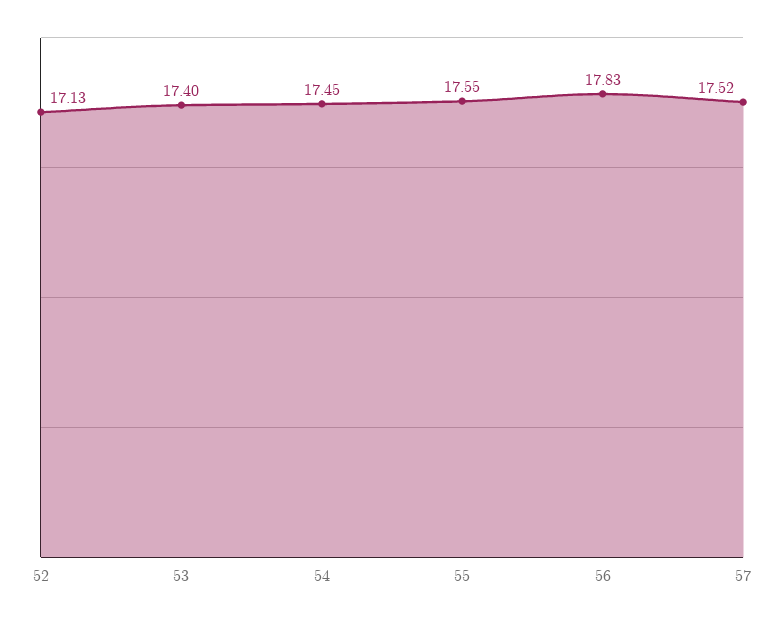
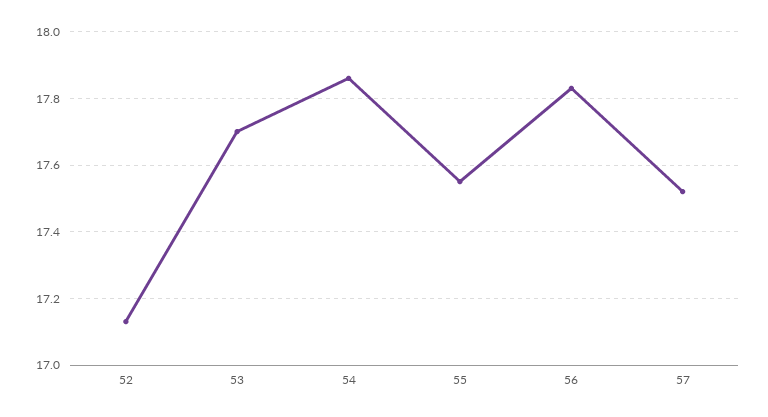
53: 17.4 -> 17.7
54: 17.45 -> 17.85

